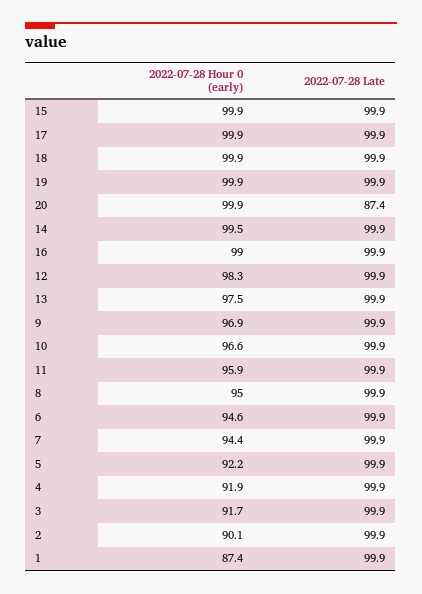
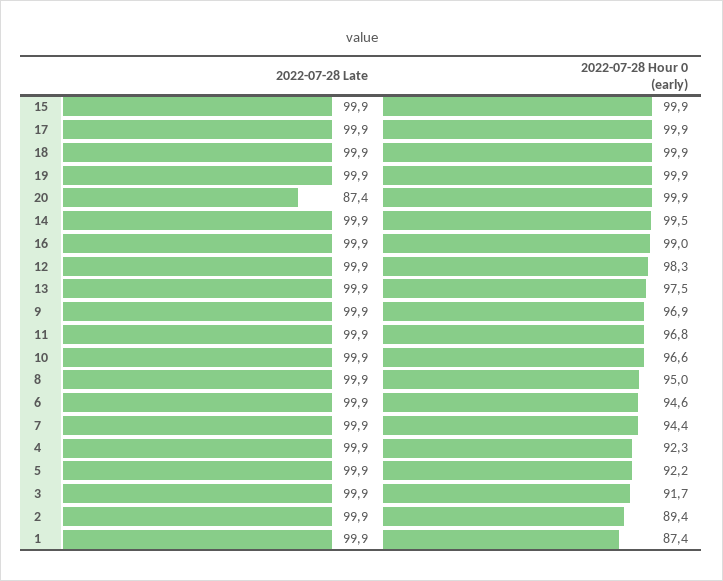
2022-07-28 Hour 0 (early), 11: 95.9 -> 96.8
2022-07-28 Hour 0 (early), 4: 91.9 -> 92.3
2022-07-28 Hour 0 (early), 2: 90.1 -> 89.4

